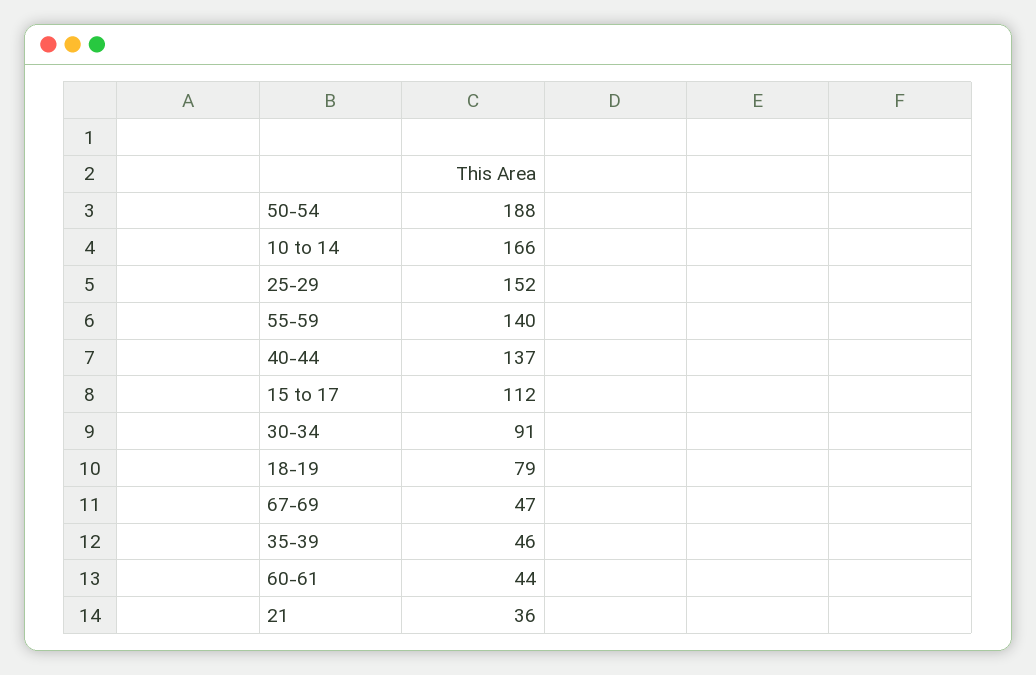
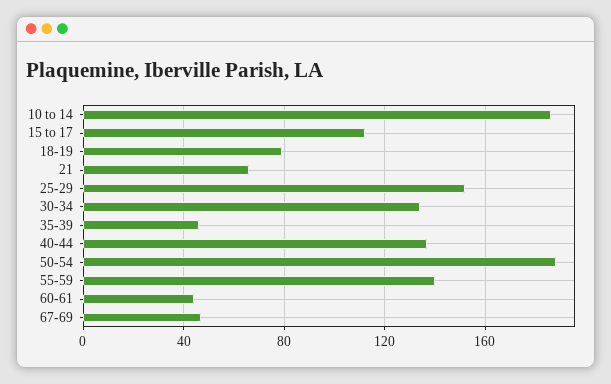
10 to 14: 166 -> 185
30-34: 91 -> 135
21: 36 -> 65

